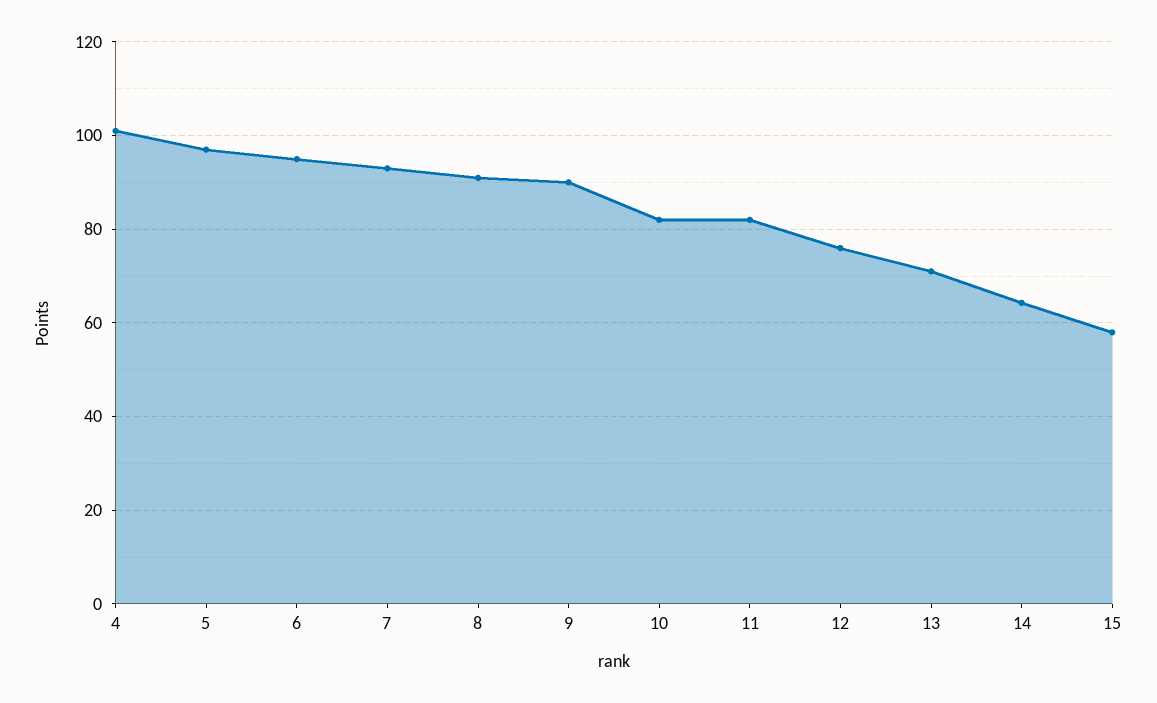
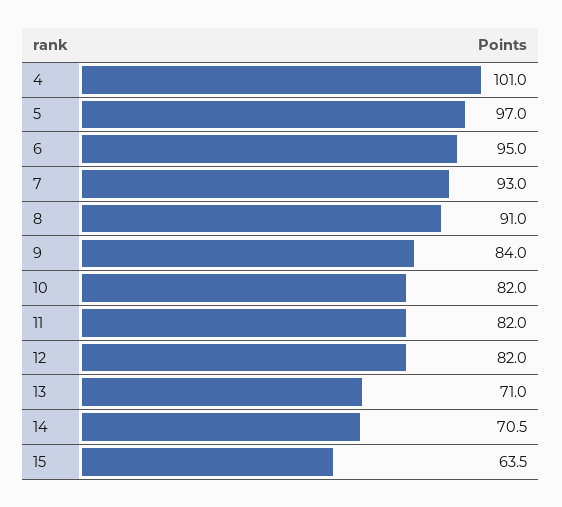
9: 90 -> 84
12: 76 -> 82
14: 64 -> 70.5
15: 58 -> 63.5

